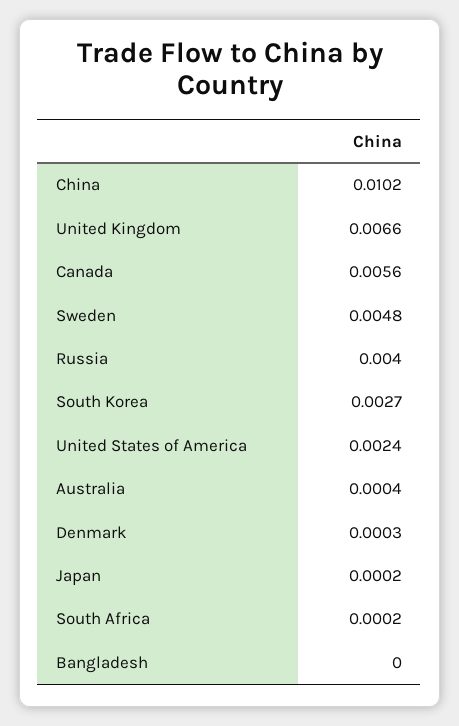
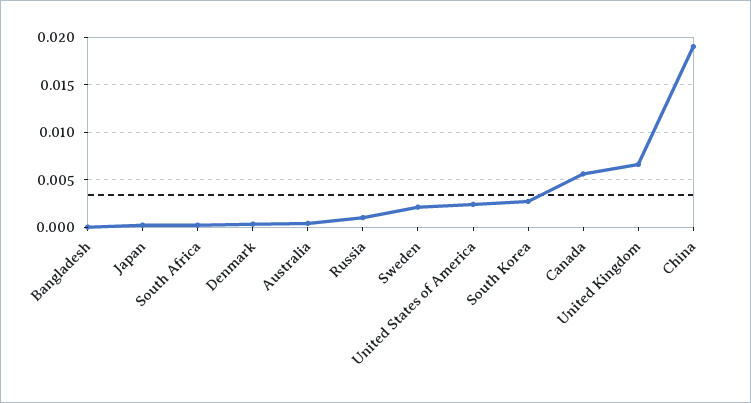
China: 0.0102 -> 0.019
Sweden: 0.0048 -> 0.002
Russia: 0.004 -> 0.001

